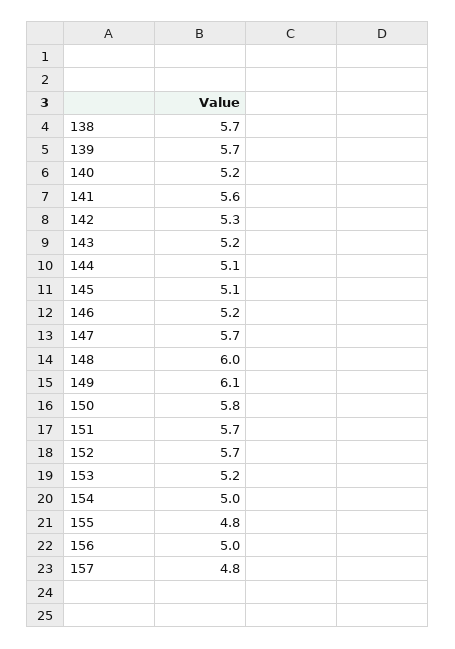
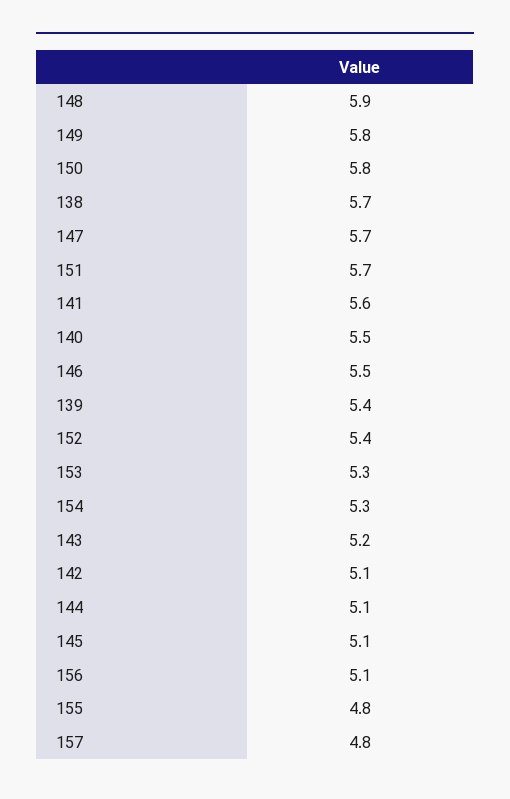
139: 5.7 -> 5.4
140: 5.2 -> 5.5
142: 5.3 -> 5.1
146: 5.2 -> 5.5
148: 6 -> 5.9
149: 6.1 -> 5.8
152: 5.7 -> 5.4
153: 5.2 -> 5.3
154: 5 -> 5.3
156: 5 -> 5.1

